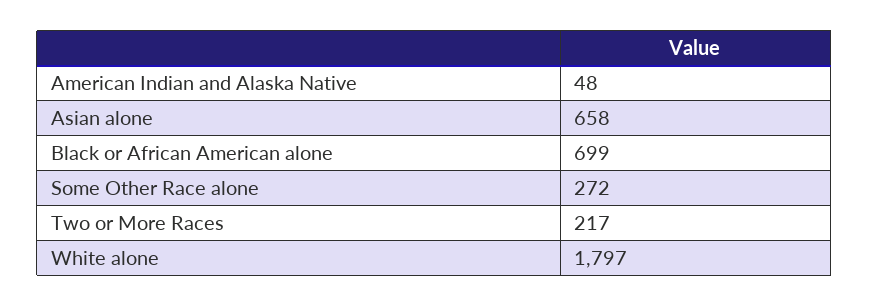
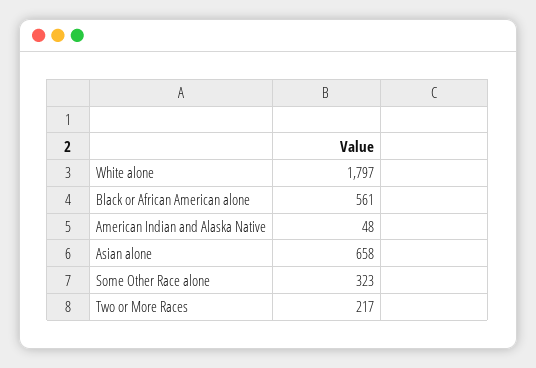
Black or African American alone: 699 -> 561
Some Other Race alone: 272 -> 323

